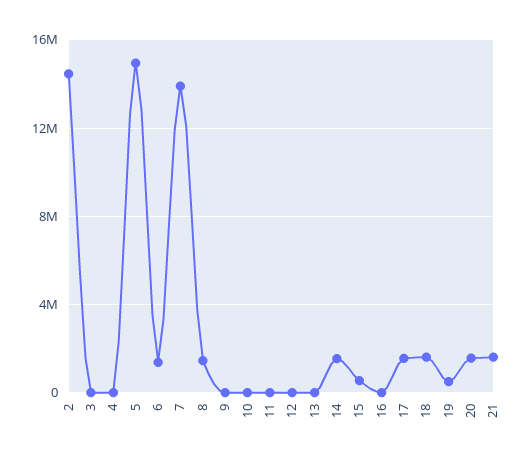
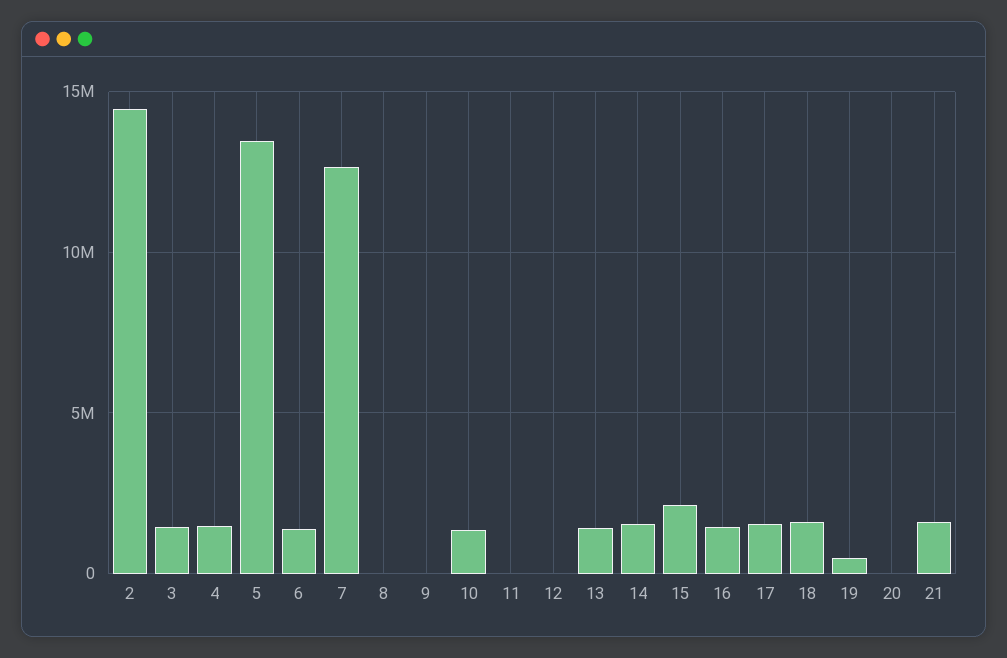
3: 0 -> 1500000
4: 0 -> 1500000
5: 15000000 -> 13500000
7: 14000000 -> 12500000
8: 1500000 -> 0
10: 0 -> 1500000
13: 0 -> 1500000
15: 500000 -> 2000000
16: 0 -> 1500000
20: 1500000 -> 0

